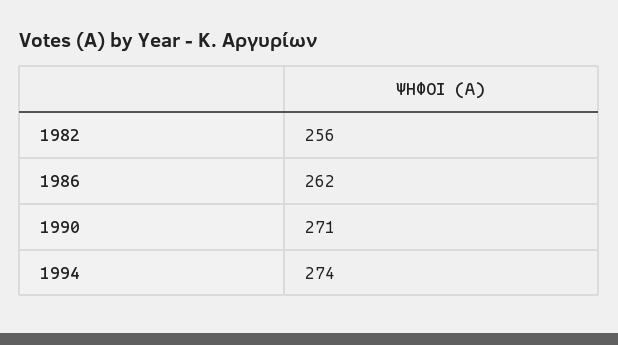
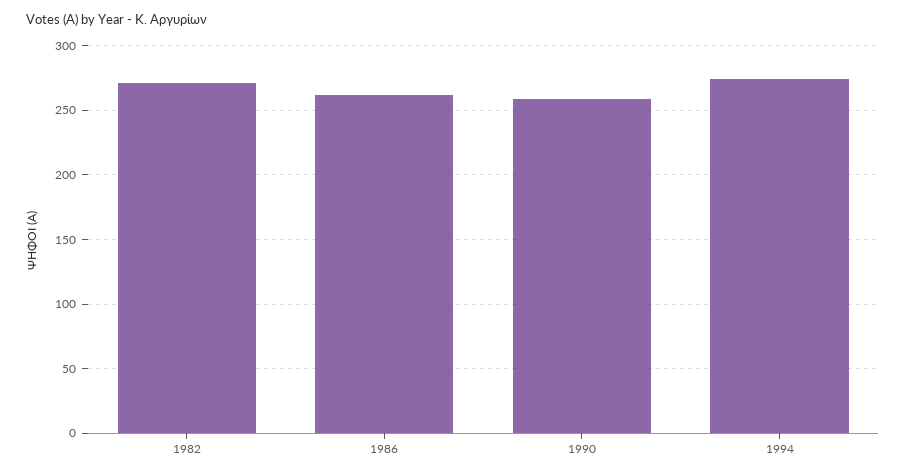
1982: 256 -> 270
1990: 271 -> 260

